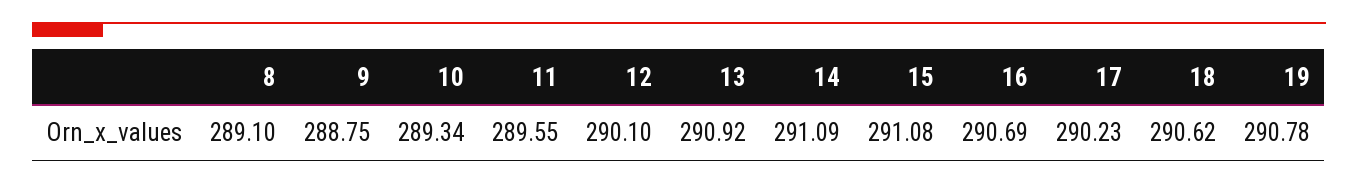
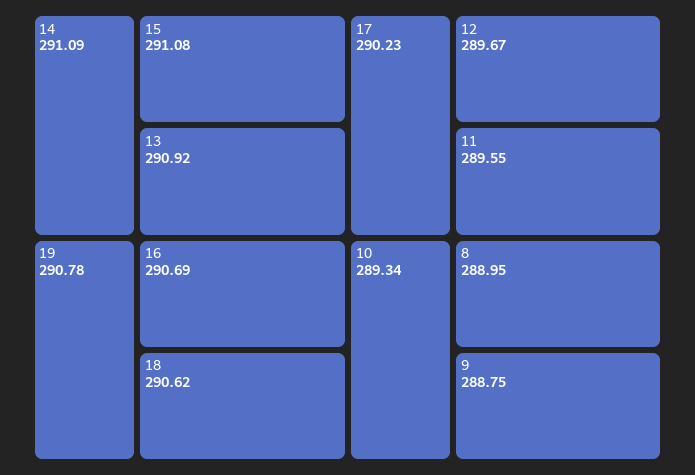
8: 289.1 -> 288.95
12: 290.1 -> 289.67

